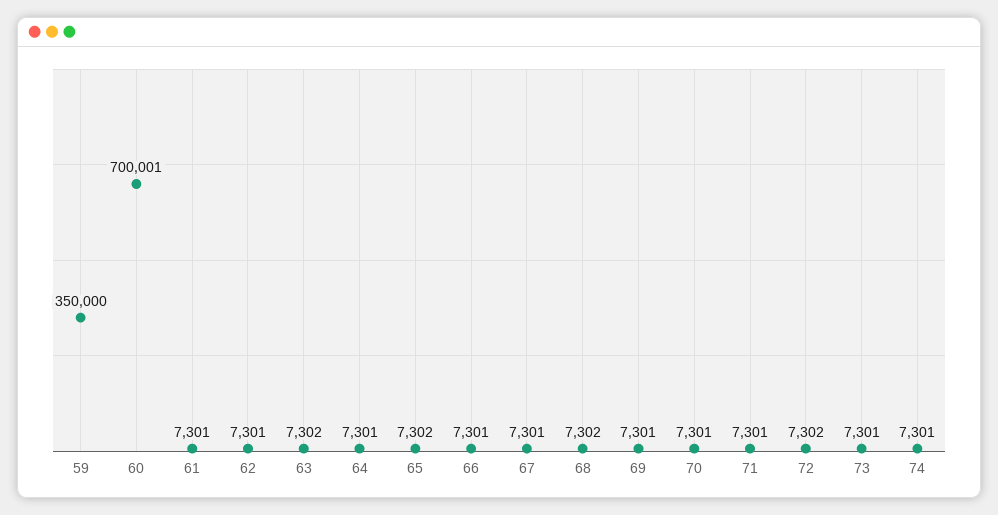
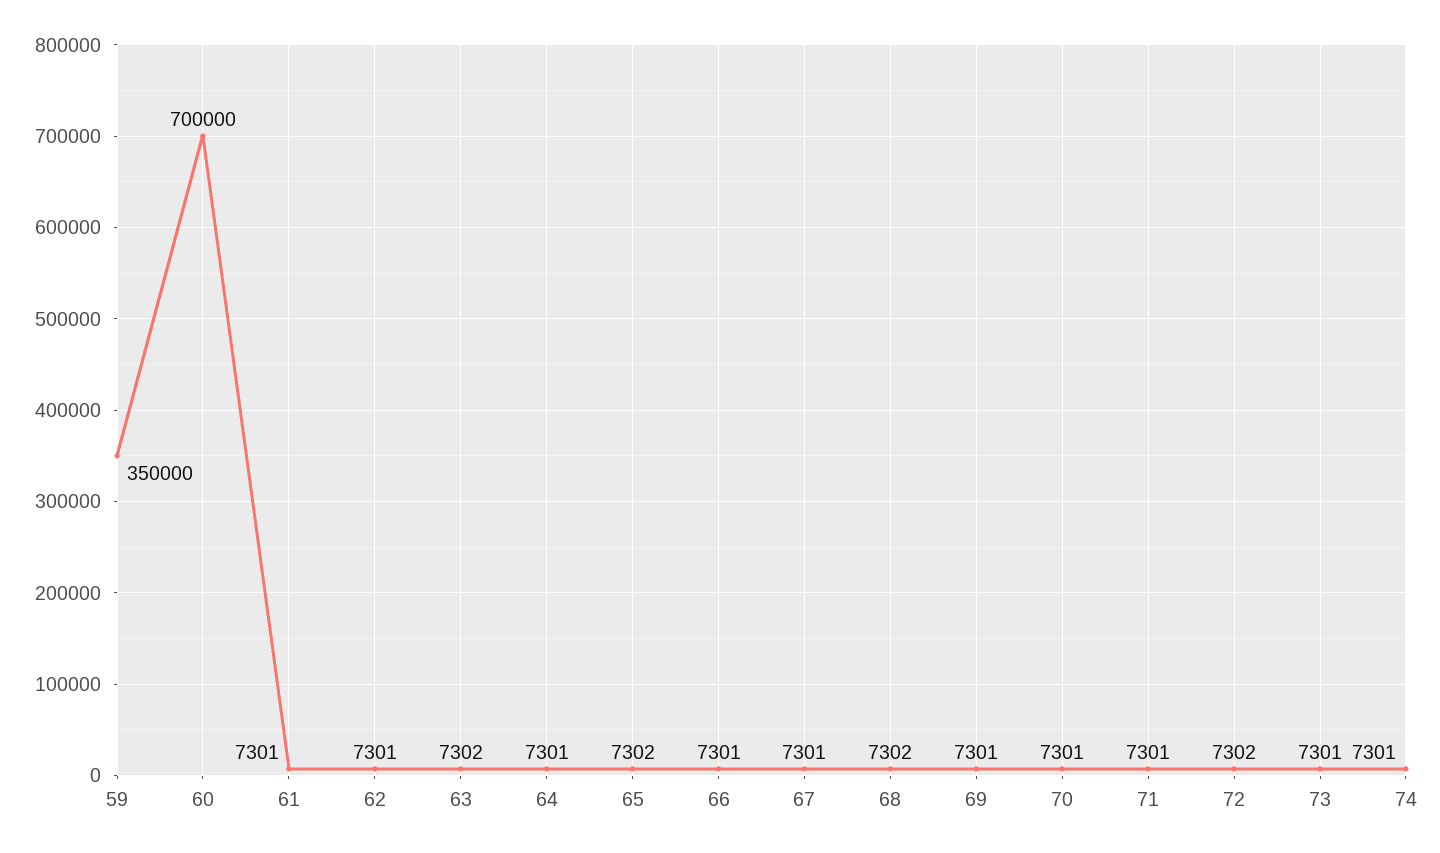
60: 700001 -> 700000

